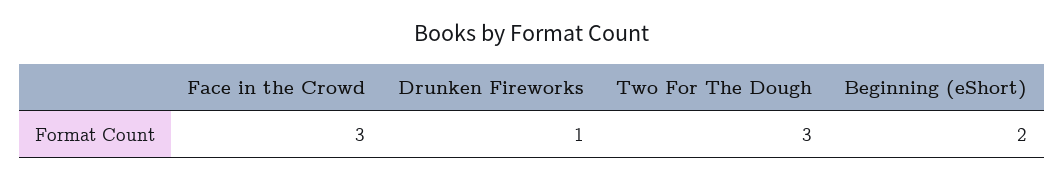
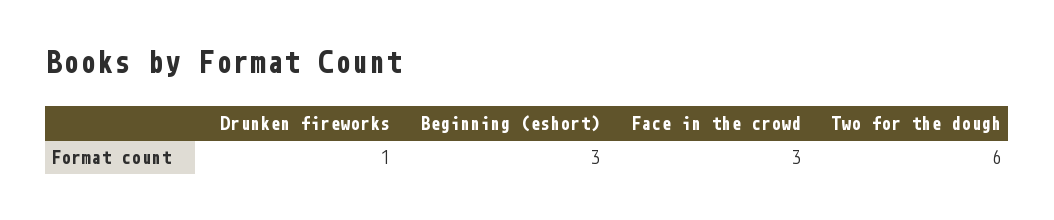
Two For The Dough: 3 -> 6
Beginning (eShort): 2 -> 3

